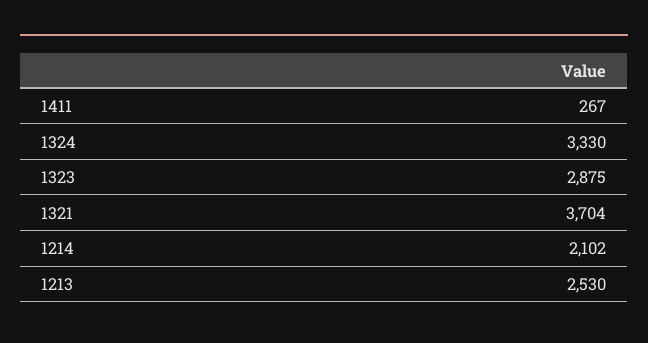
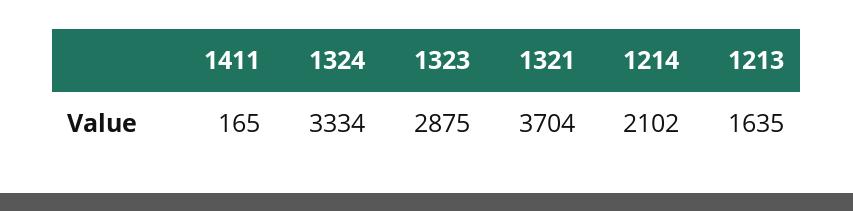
1411: 267 -> 165
1324: 3330 -> 3334
1213: 2530 -> 1635

